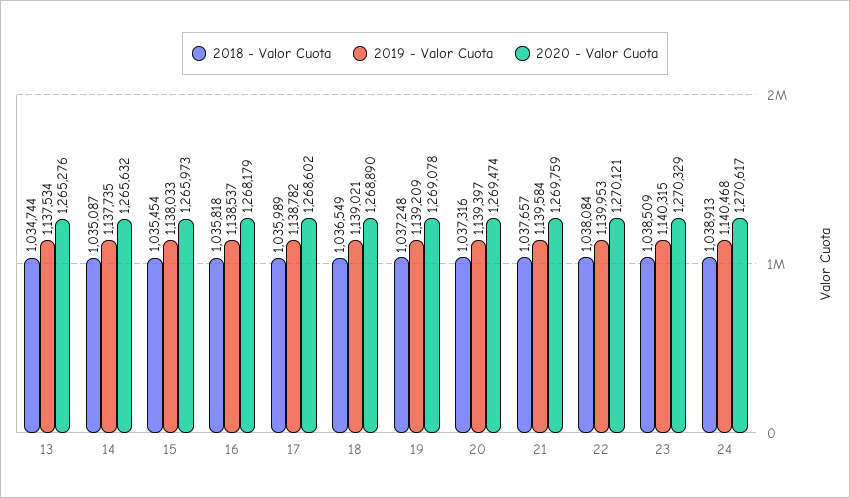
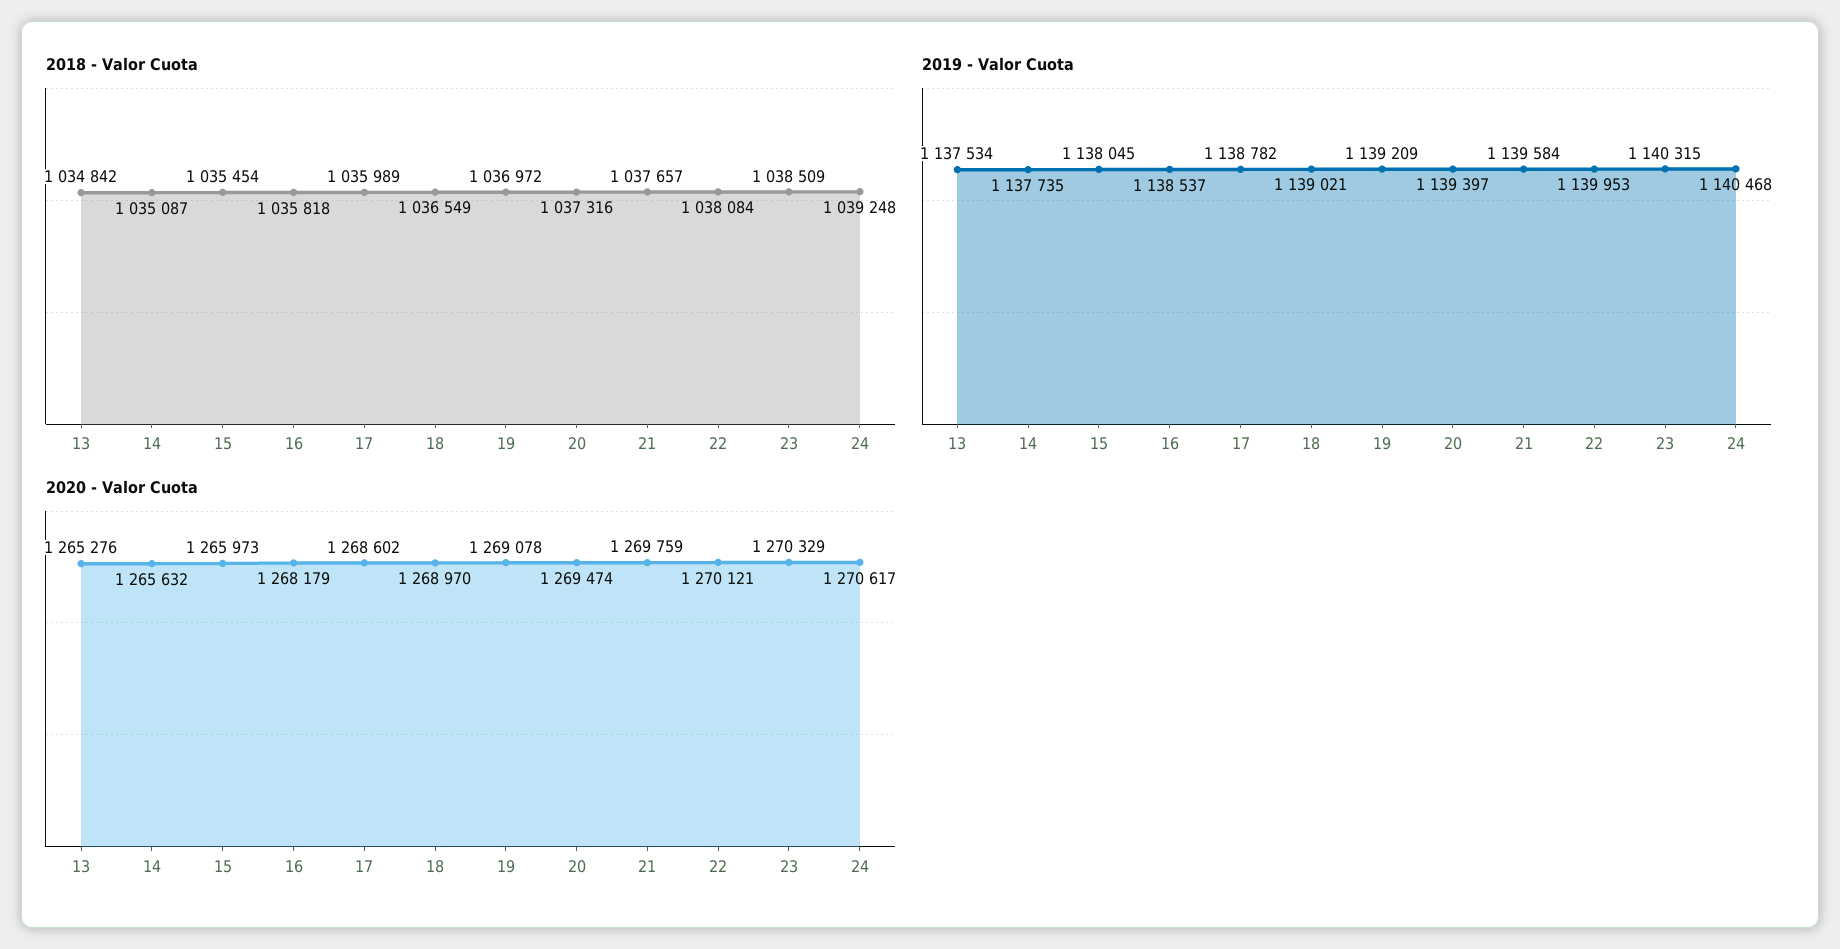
2018 - Valor Cuota, 13: 1034744 -> 1034842
2019 - Valor Cuota, 15: 1138033 -> 1138045
2020 - Valor Cuota, 18: 1268890 -> 1268970
2018 - Valor Cuota, 19: 1037248 -> 1036972
2018 - Valor Cuota, 24: 1038913 -> 1039248

